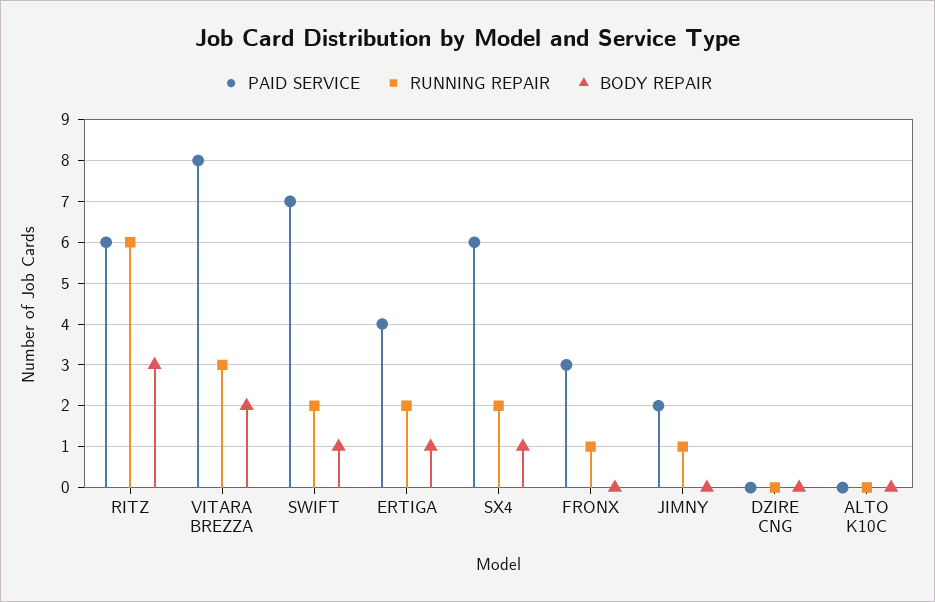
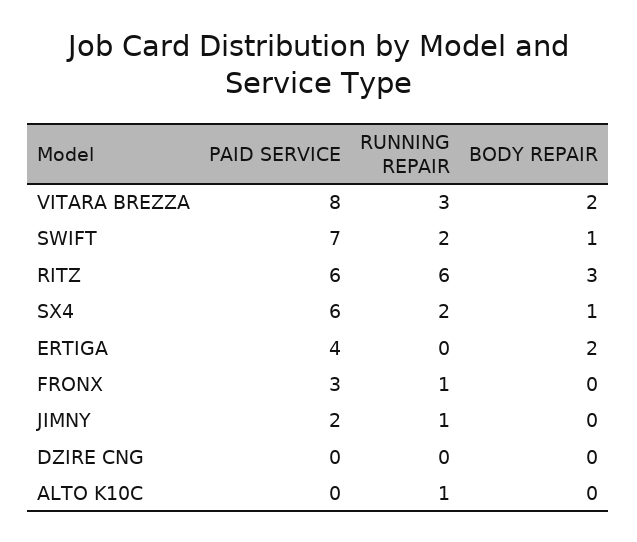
RUNNING REPAIR, ERTIGA: 2 -> 0
BODY REPAIR, ERTIGA: 1 -> 2
RUNNING REPAIR, ALTO K10C: 0 -> 1

